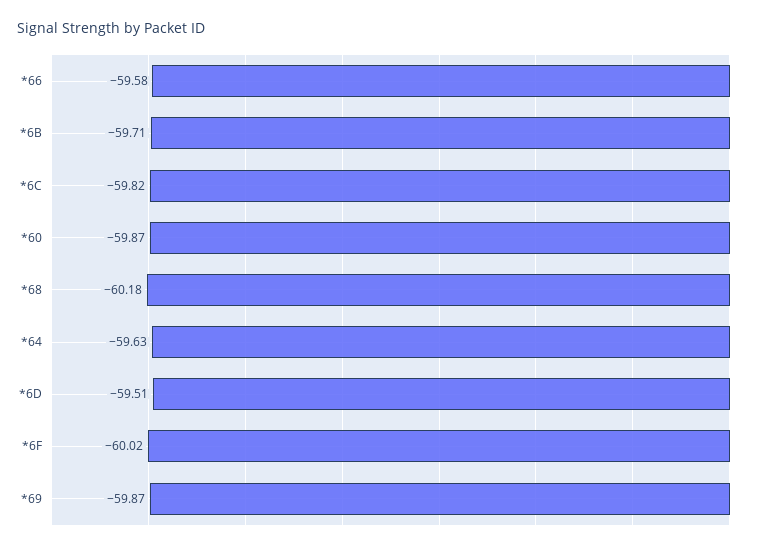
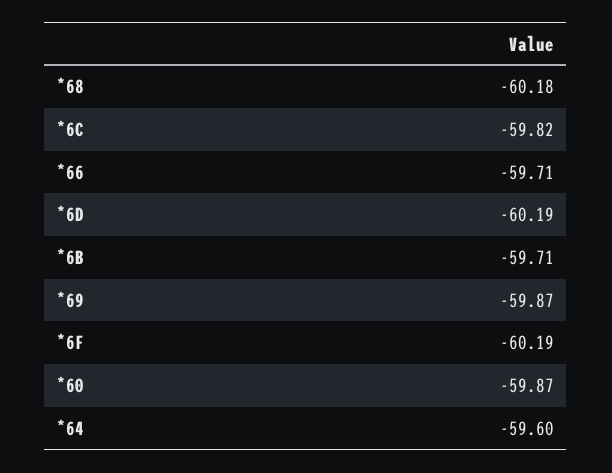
*66: -59.58 -> -59.71
*64: -59.63 -> -59.6
*6D: -59.51 -> -60.19
*6F: -60.02 -> -60.19

